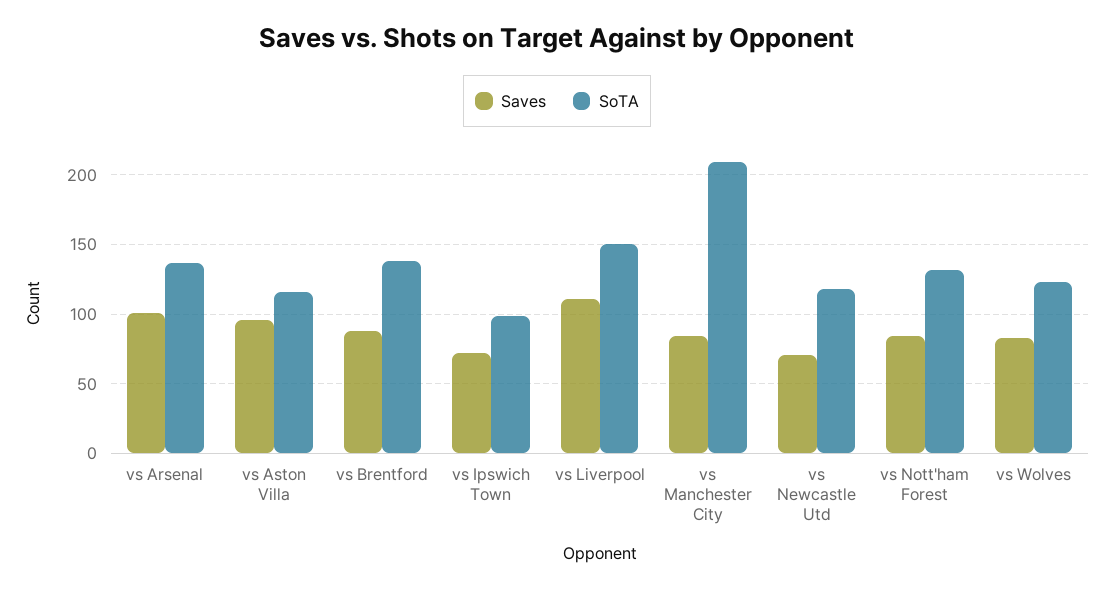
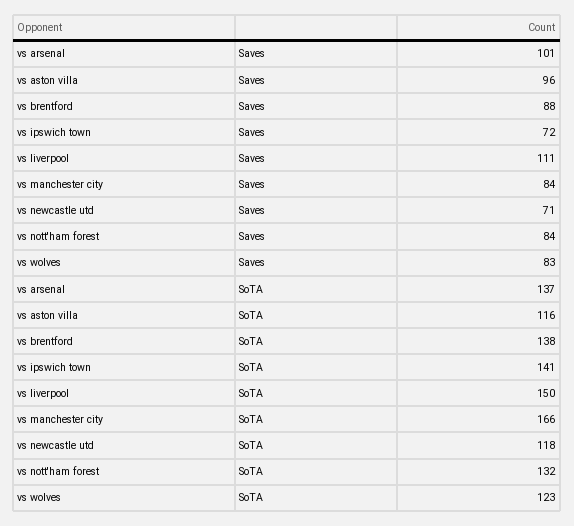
SoTA, vs Ipswich Town: 100 -> 141
SoTA, vs Manchester City: 210 -> 166

